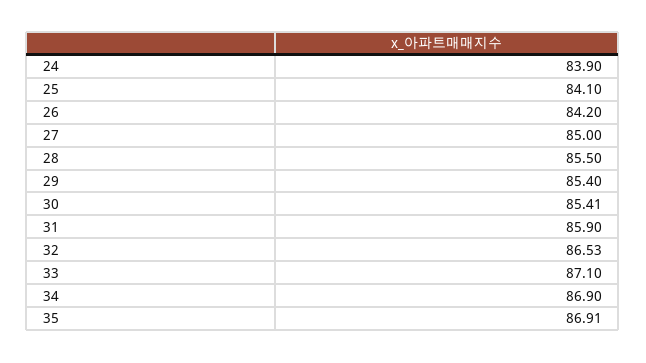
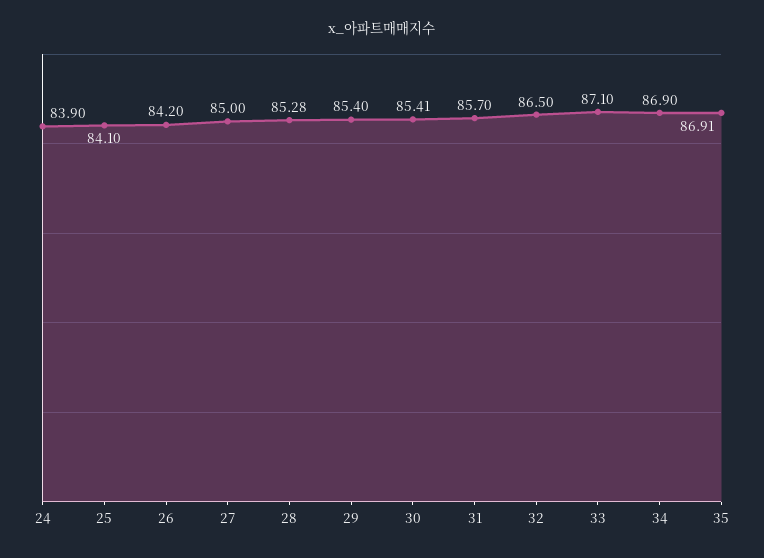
28: 85.5 -> 85.28
31: 85.9 -> 85.7
32: 86.53 -> 86.5

